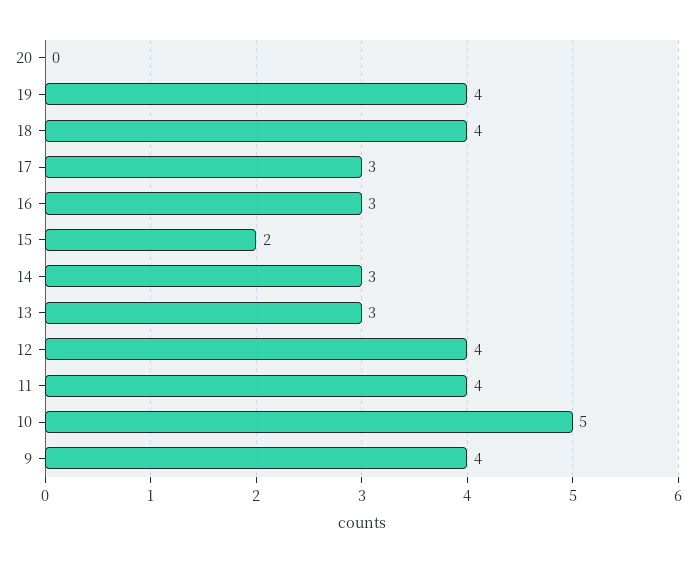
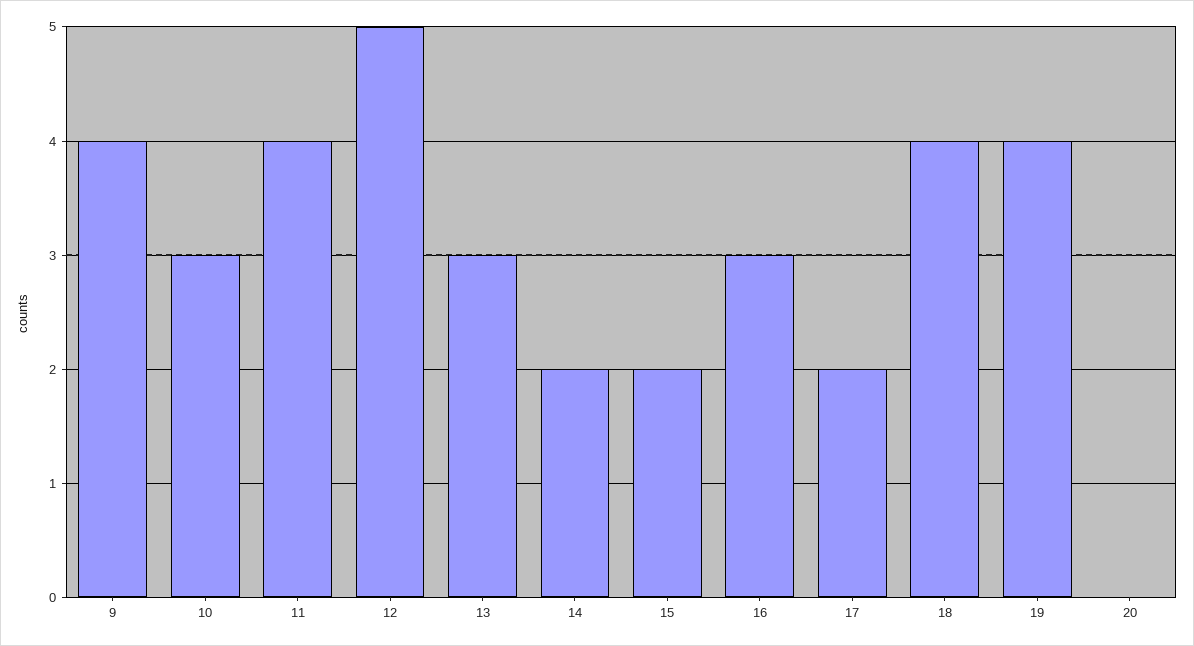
17: 3 -> 2
14: 3 -> 2
12: 4 -> 5
10: 5 -> 3

